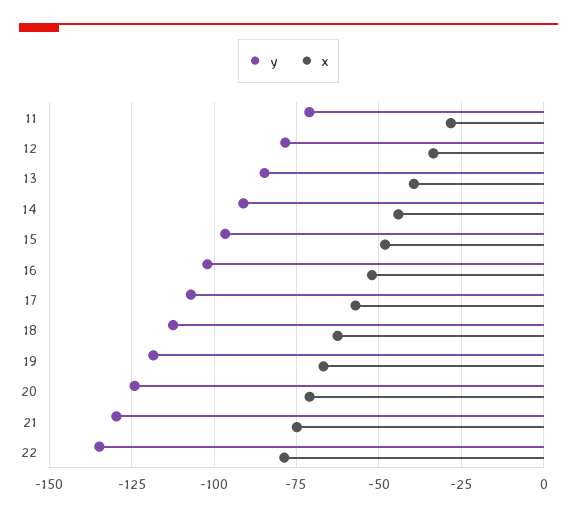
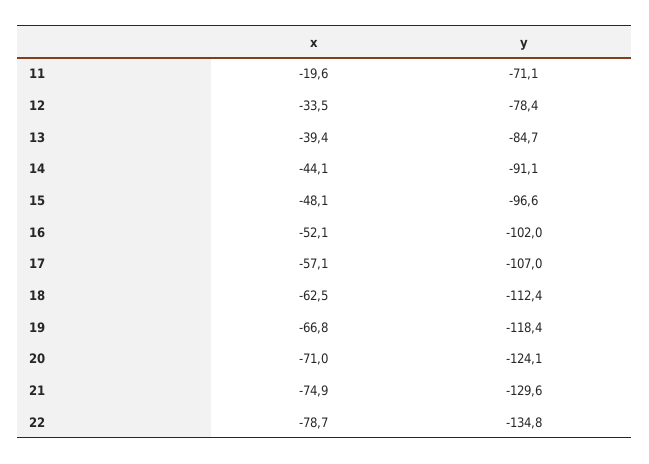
x, 11: -27.5 -> -19.6

